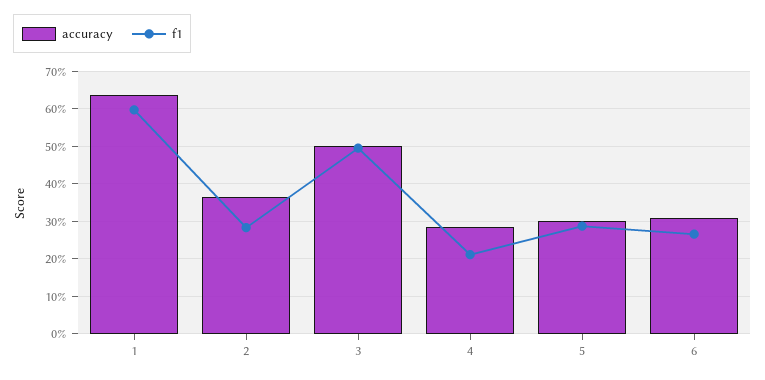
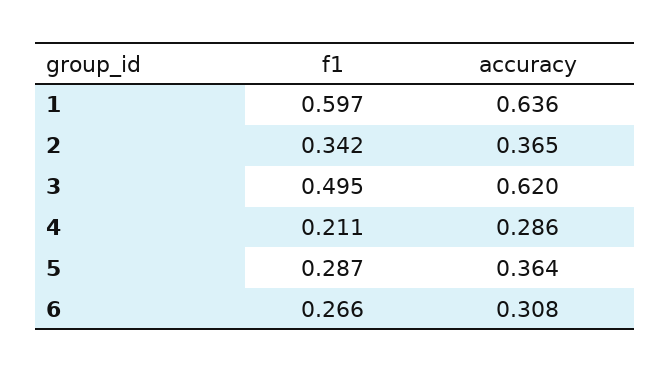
f1, 2: 0.28 -> 0.342
accuracy, 3: 0.5 -> 0.62
accuracy, 5: 0.3 -> 0.364

